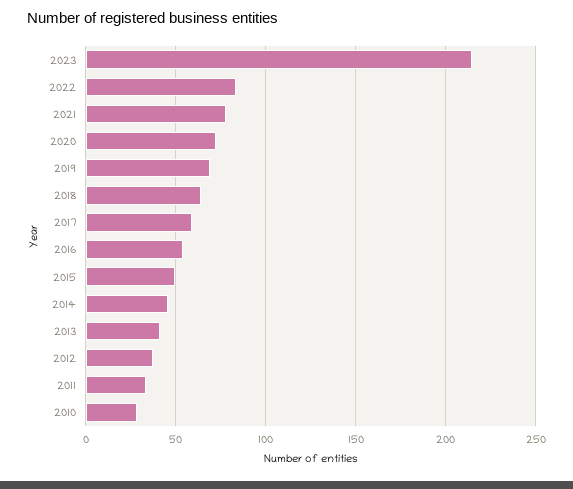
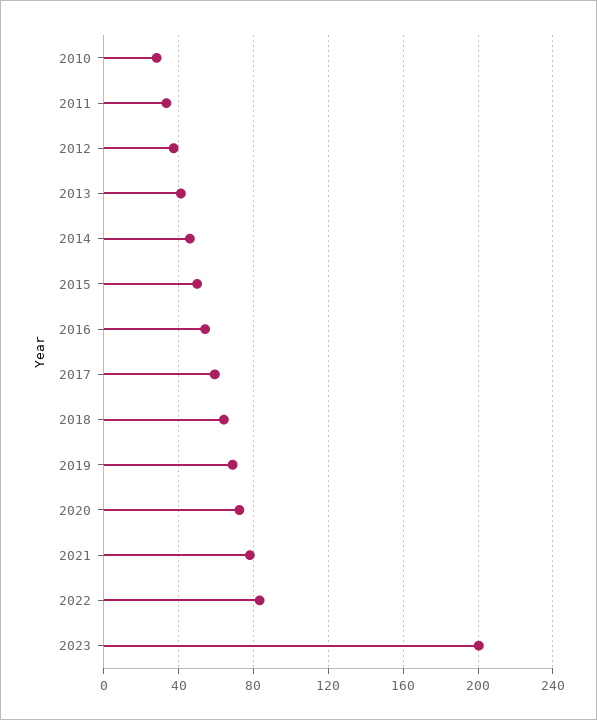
2023: 215 -> 200

